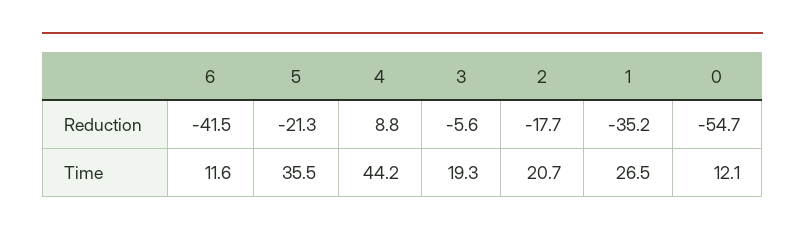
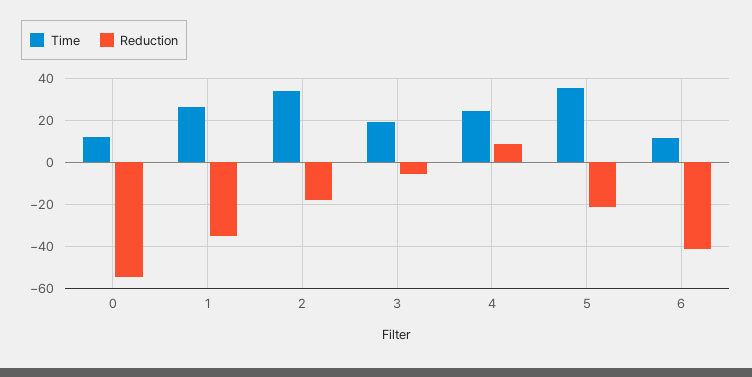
Time, 4: 44.2 -> 25
Time, 2: 20.7 -> 35

